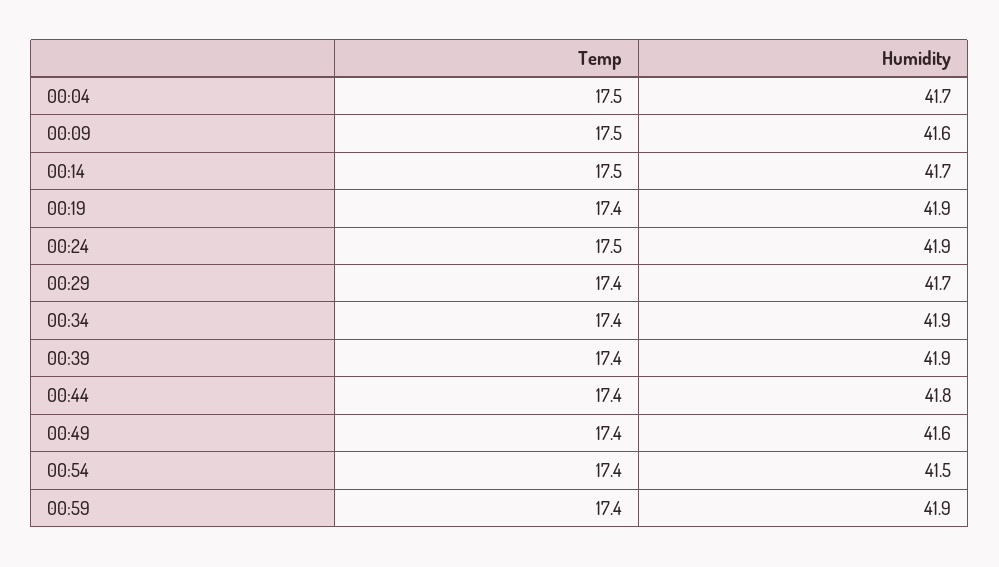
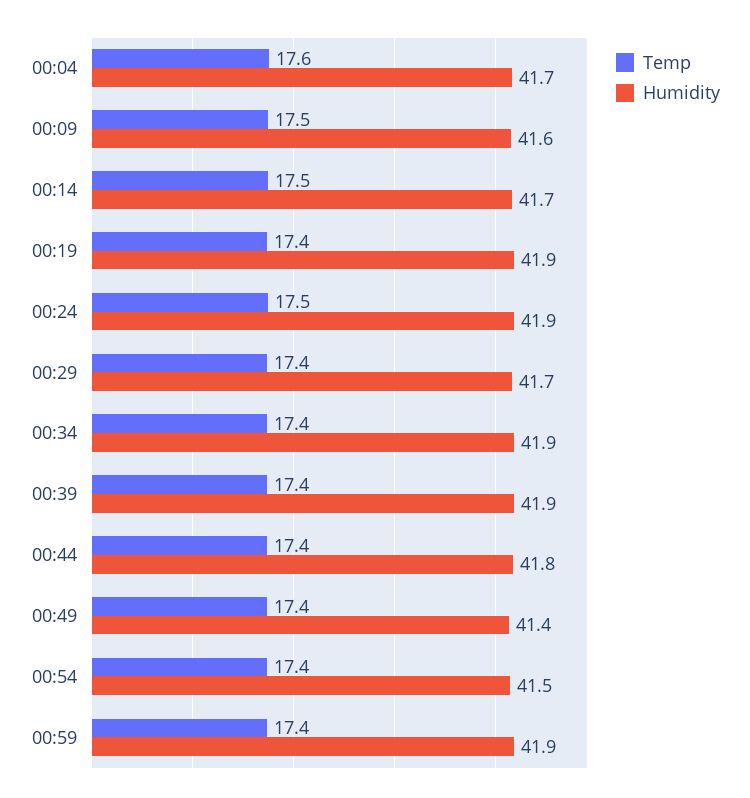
Temp, 00:04: 17.5 -> 17.6
Humidity, 00:49: 41.6 -> 41.4

